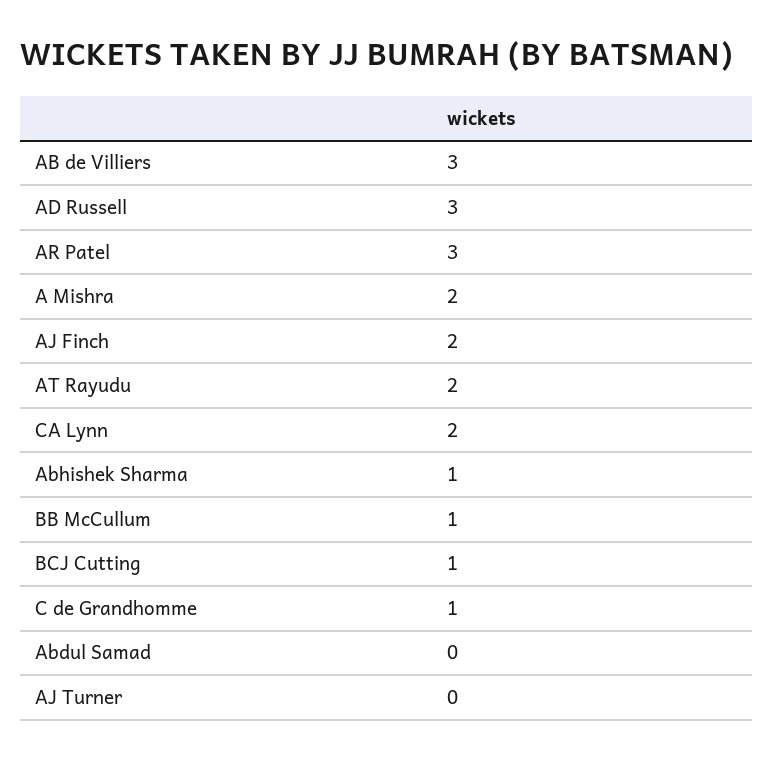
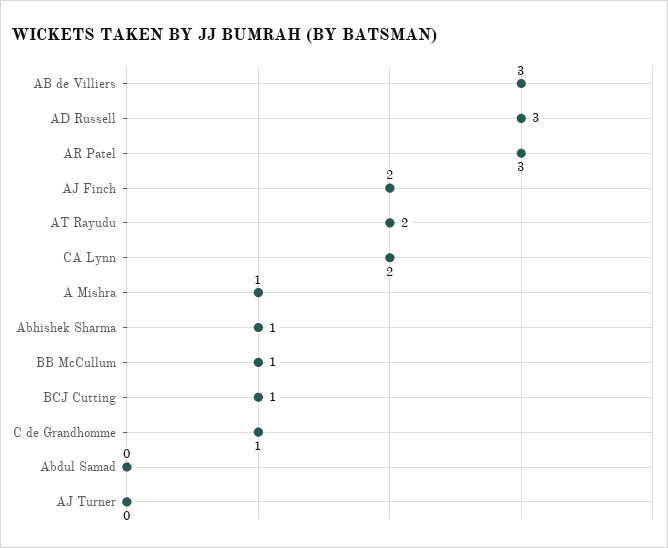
A Mishra: 2 -> 1

